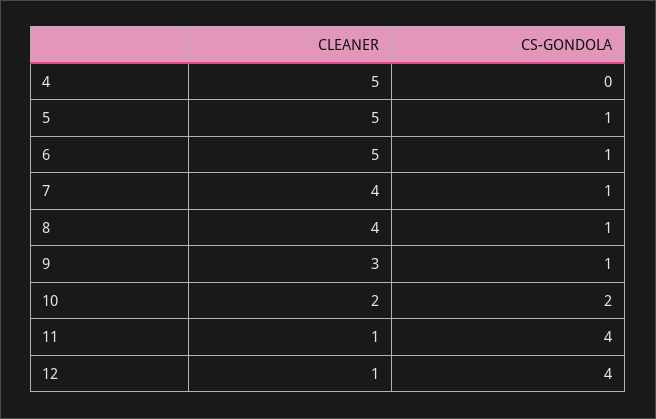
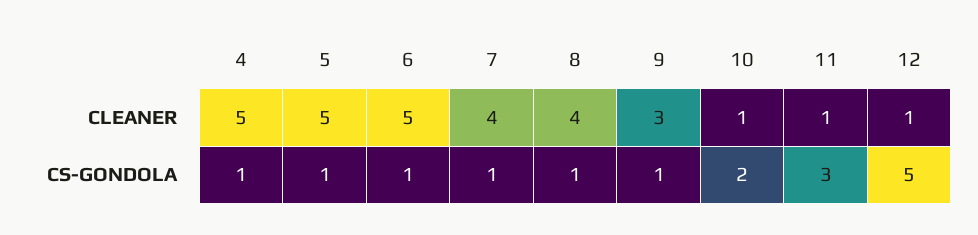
CS-GONDOLA, 4: 0 -> 1
CLEANER, 10: 2 -> 1
CS-GONDOLA, 11: 4 -> 3
CS-GONDOLA, 12: 4 -> 5

